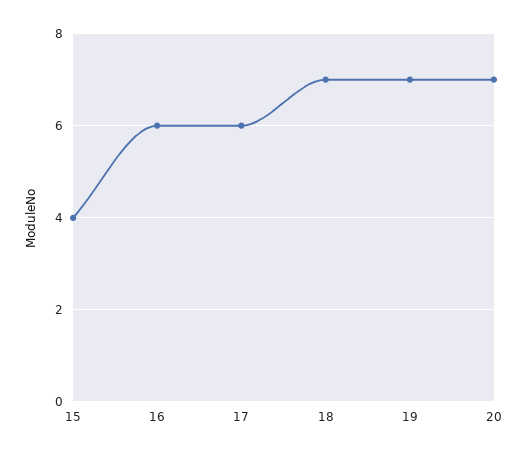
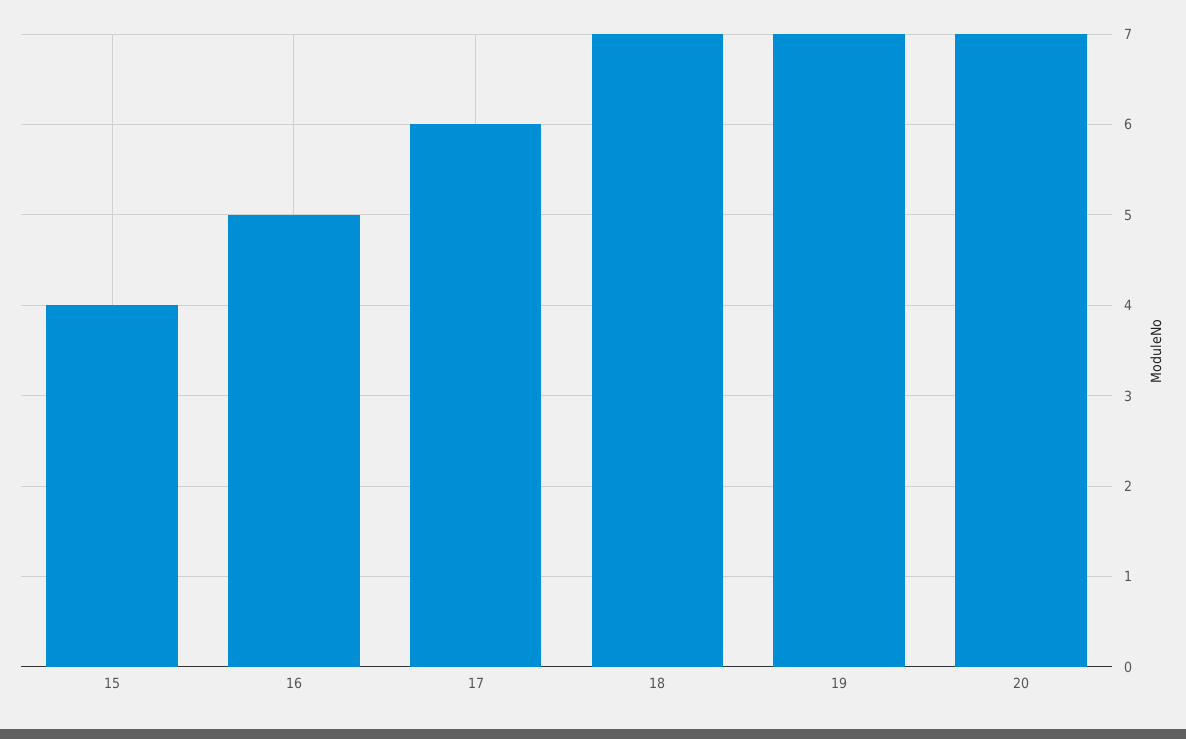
16: 6 -> 5

